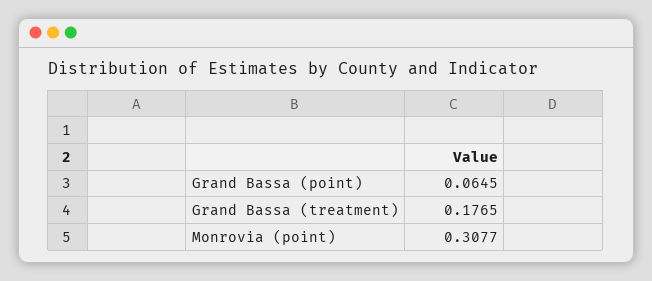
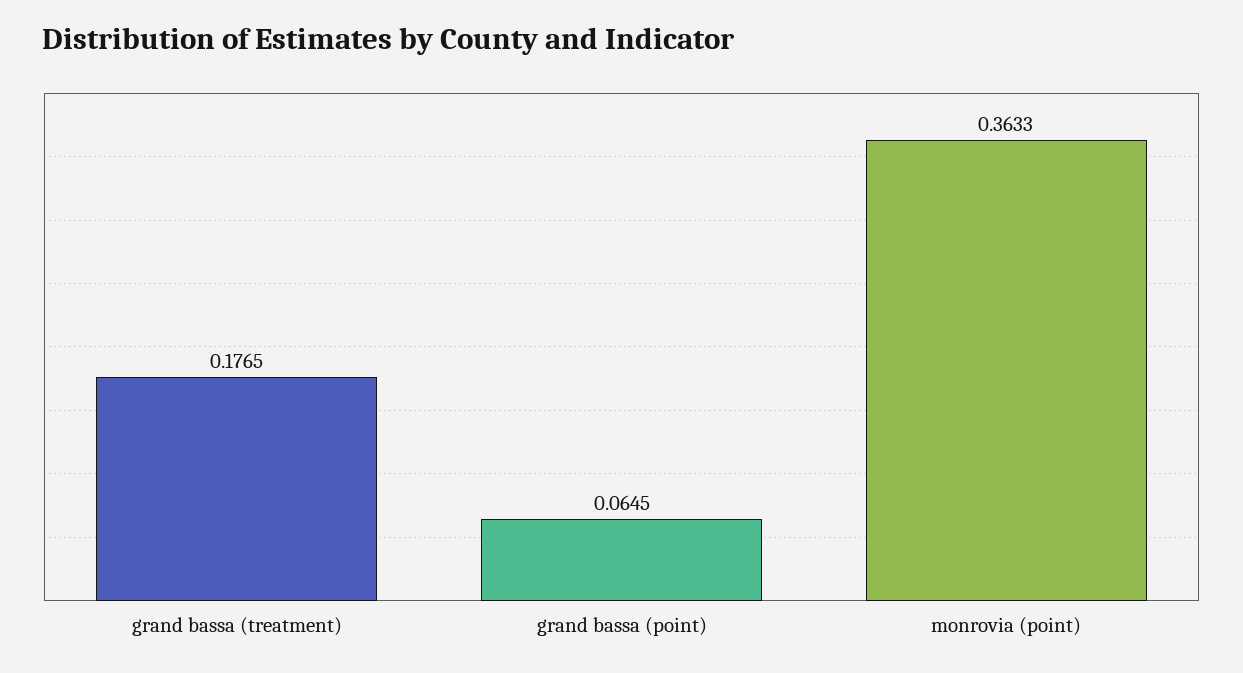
Monrovia (point): 0.3077 -> 0.3633

